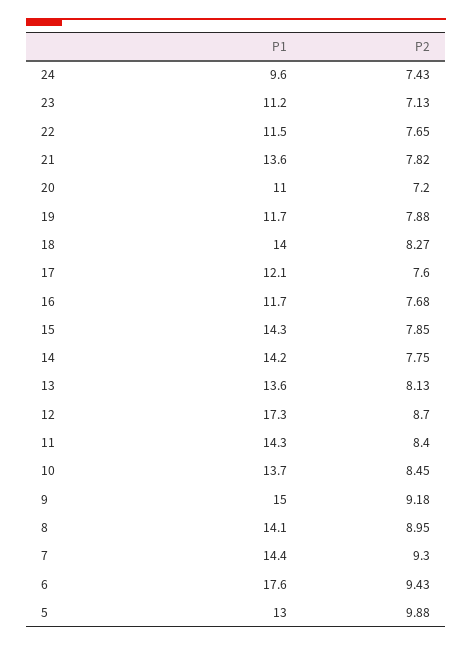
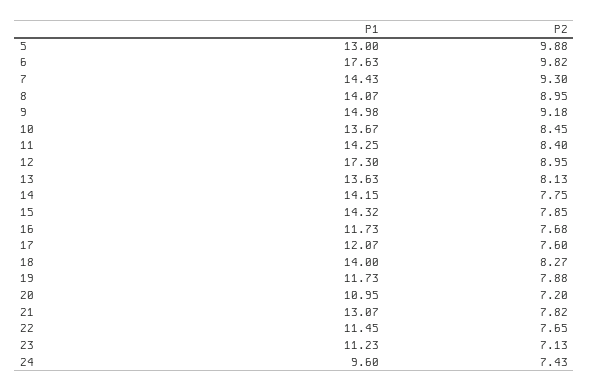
P1, 21: 13.6 -> 13.07
P2, 12: 8.7 -> 8.95
P2, 6: 9.43 -> 9.82

